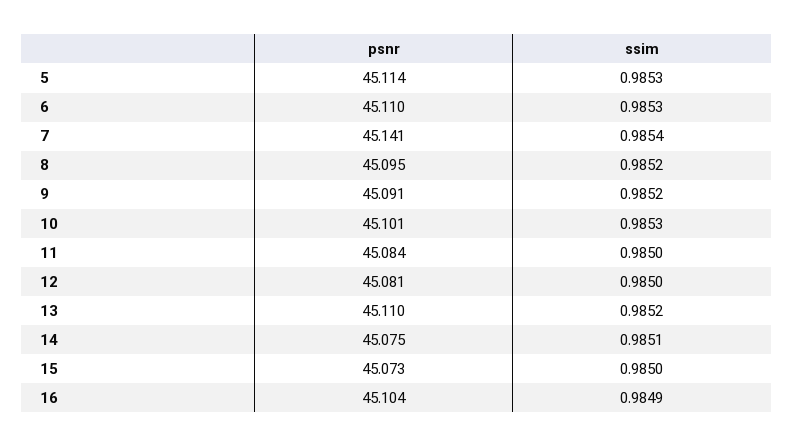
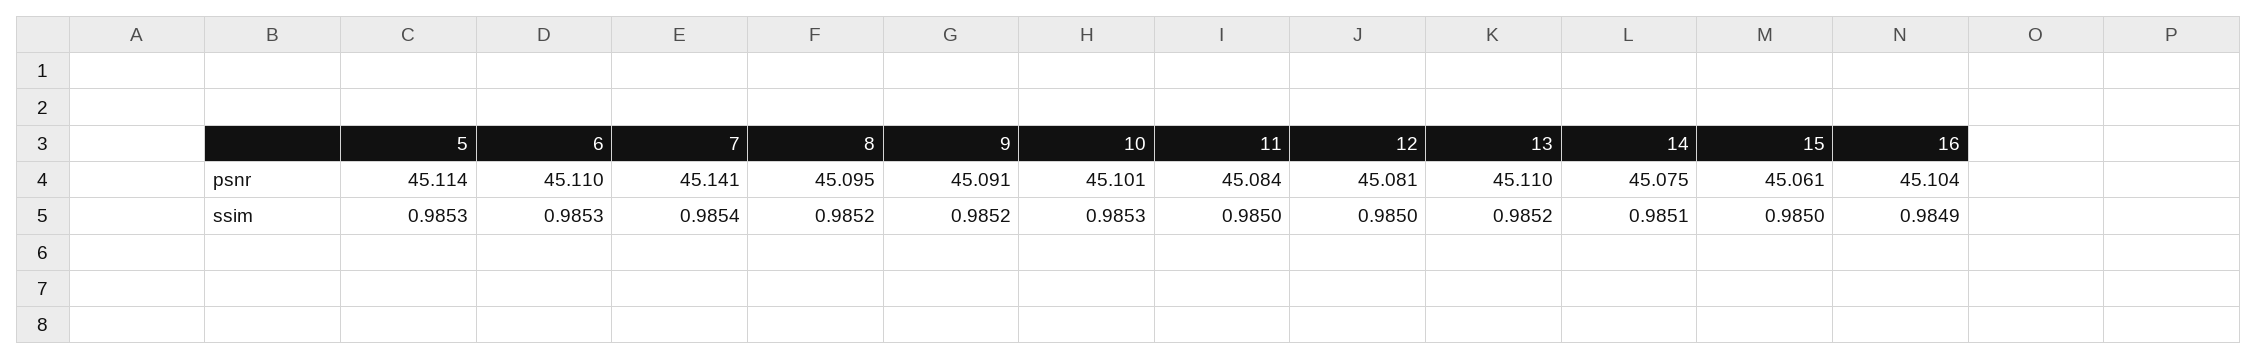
psnr, 15: 45.073 -> 45.061

